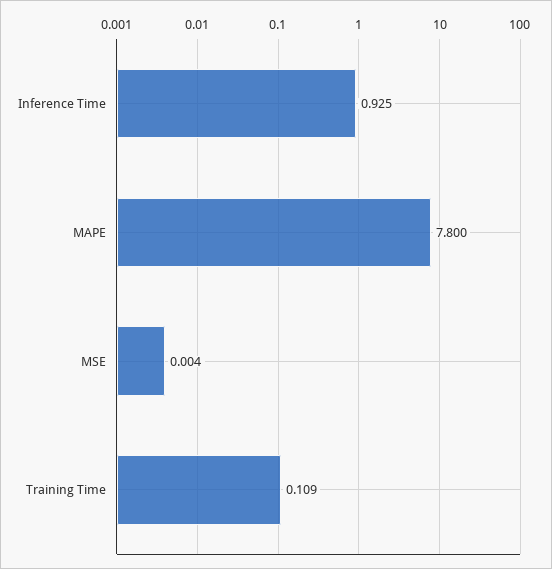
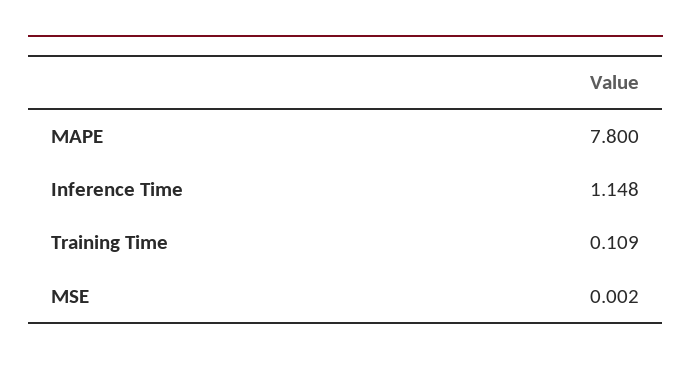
Inference Time: 0.925 -> 1.148
MSE: 0.004 -> 0.002

